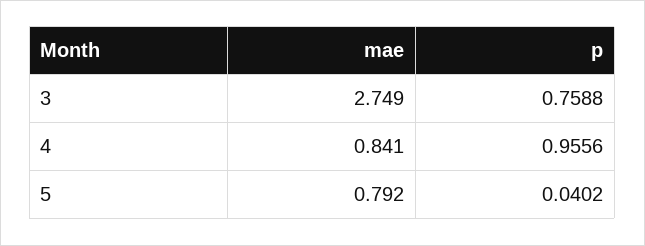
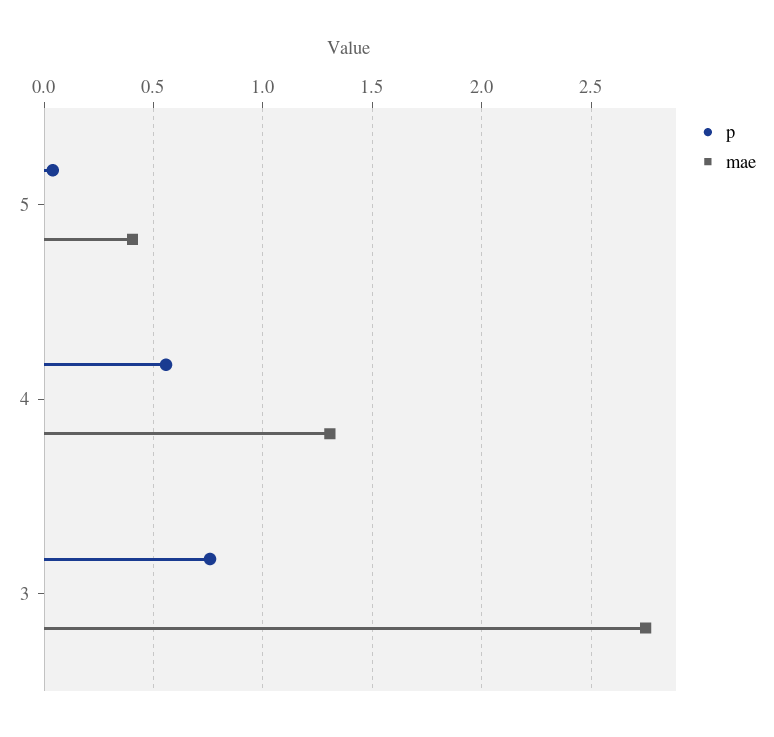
mae, 4: 0.841 -> 1.3
p, 4: 0.9556 -> 0.55
mae, 5: 0.792 -> 0.4

